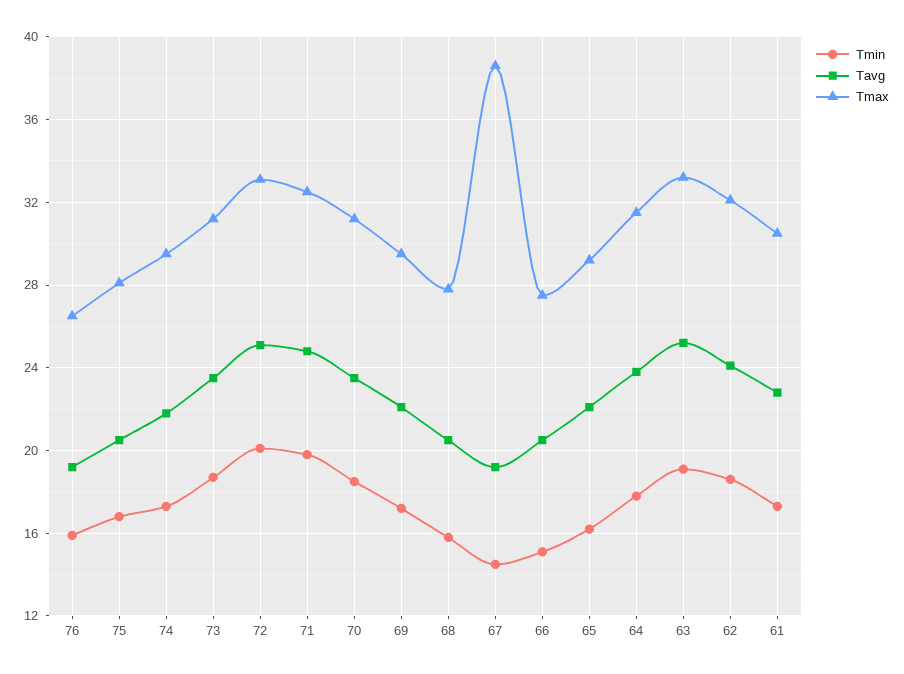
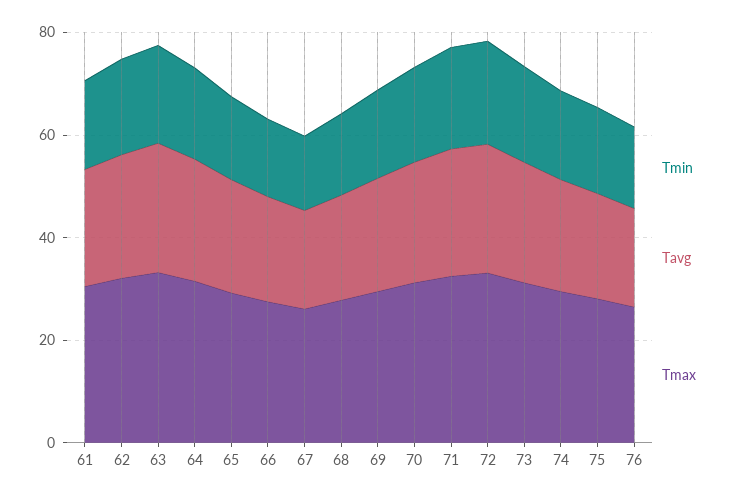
Tmax, 67: 38.5 -> 25

